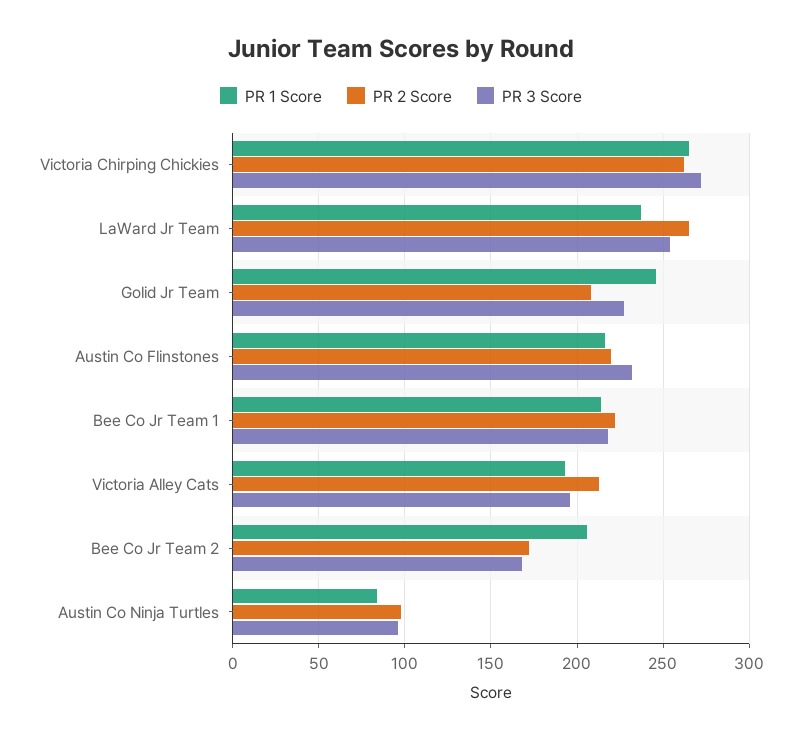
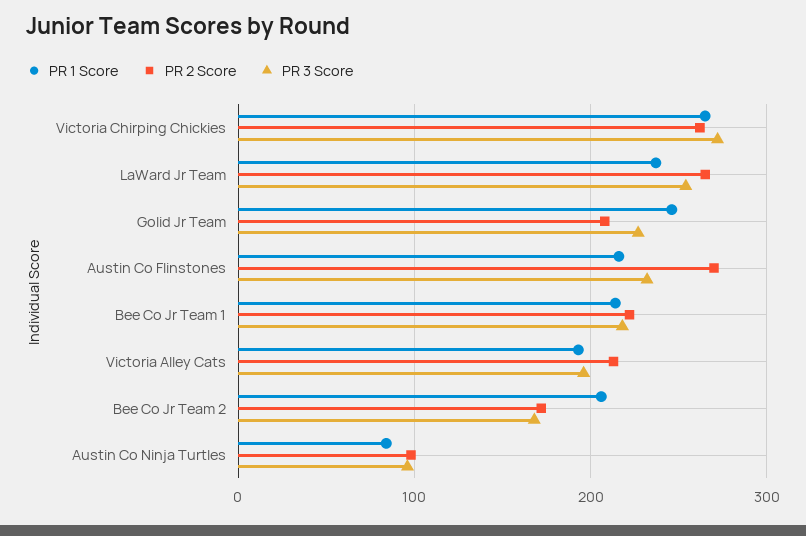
PR 2 Score, Austin Co Flinstones: 220 -> 270

